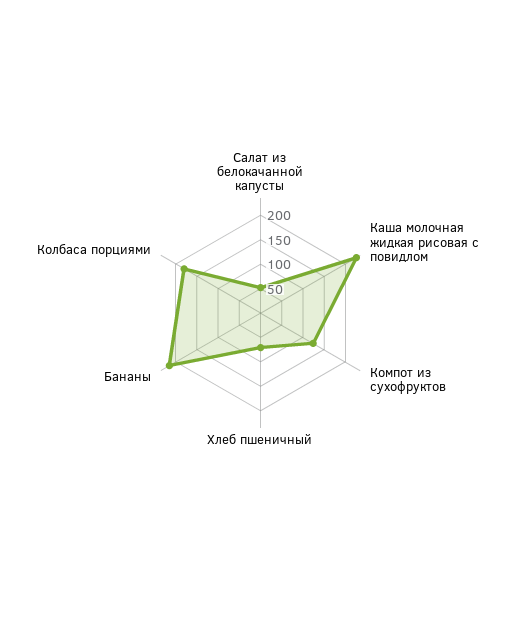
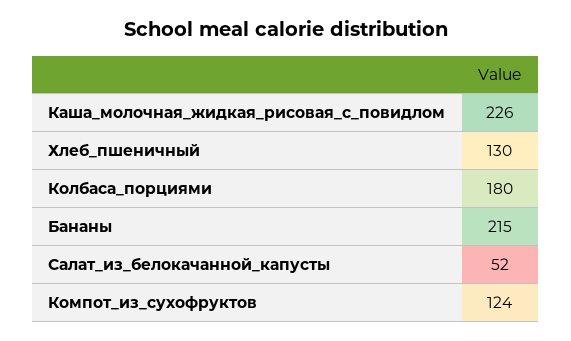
Хлеб пшеничный: 75 -> 130

